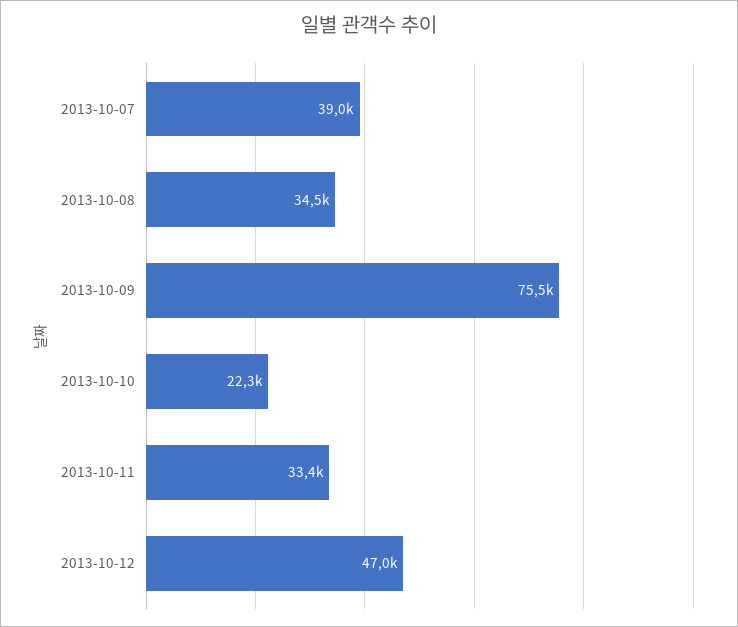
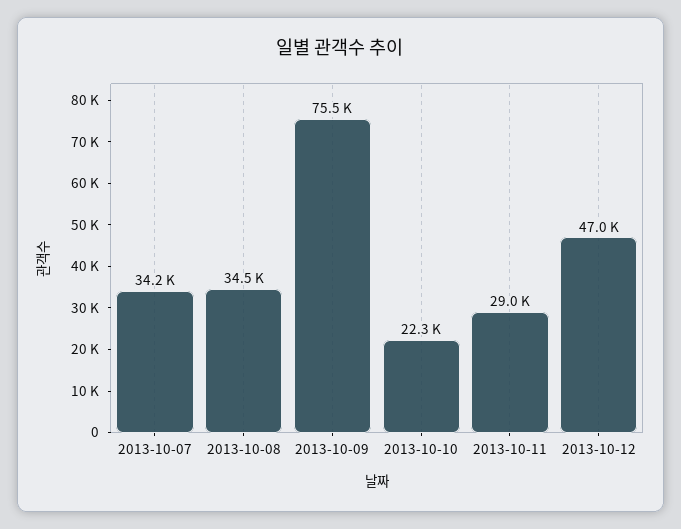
2013-10-07: 39000 -> 34200
2013-10-11: 33400 -> 29000

